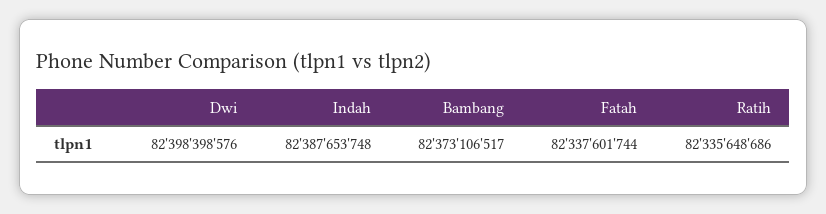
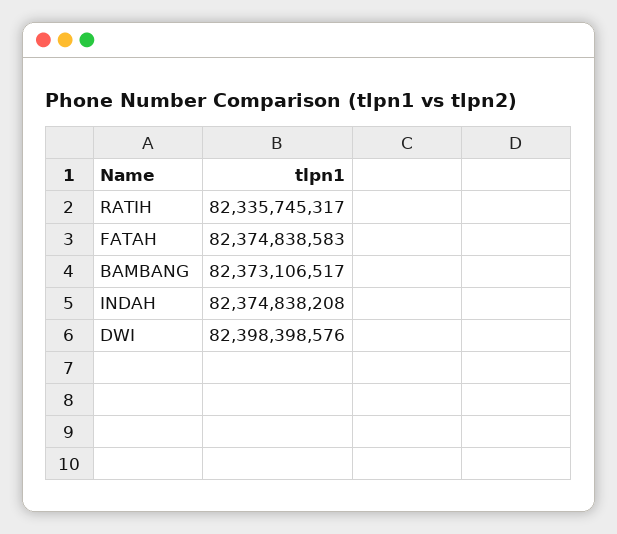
Indah: 82387653748 -> 82374838208
Fatah: 82337601744 -> 82374838583
Ratih: 82335648686 -> 82335745317

